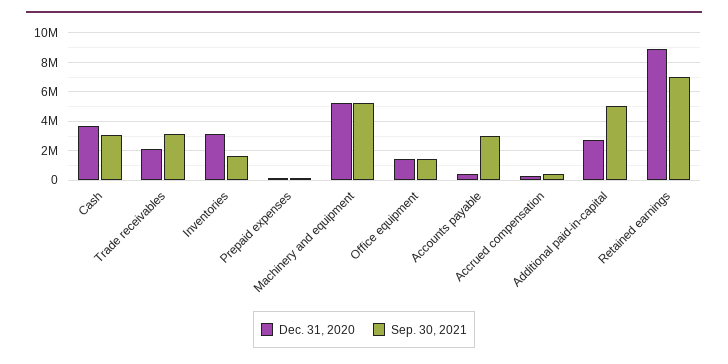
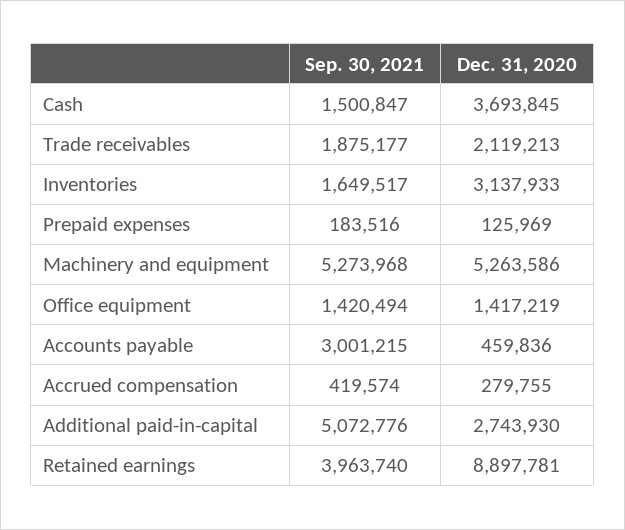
Sep. 30, 2021, Cash: 3000000 -> 1500847
Sep. 30, 2021, Trade receivables: 3000000 -> 1875177
Sep. 30, 2021, Retained earnings: 7000000 -> 3963740

